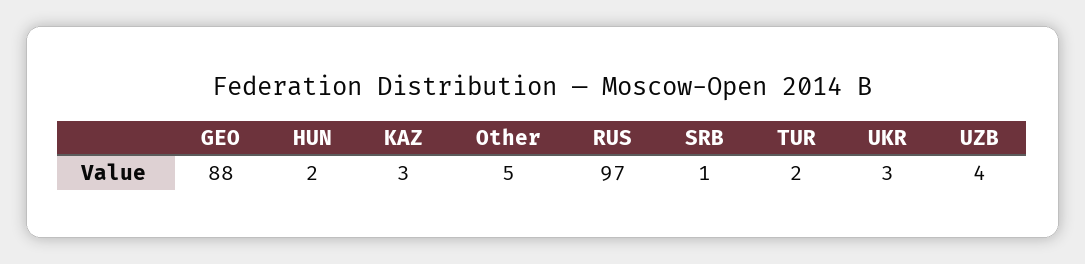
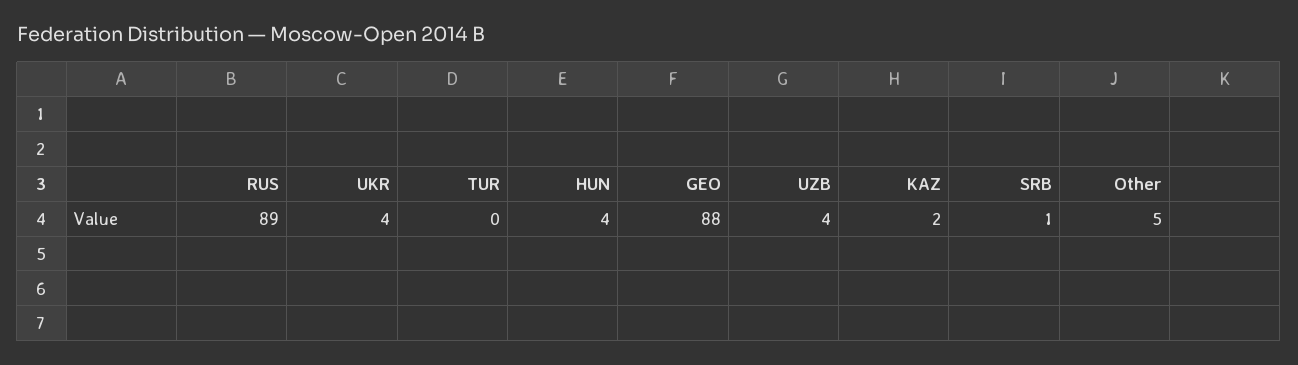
HUN: 2 -> 4
KAZ: 3 -> 2
RUS: 97 -> 89
TUR: 2 -> 0
UKR: 3 -> 4

